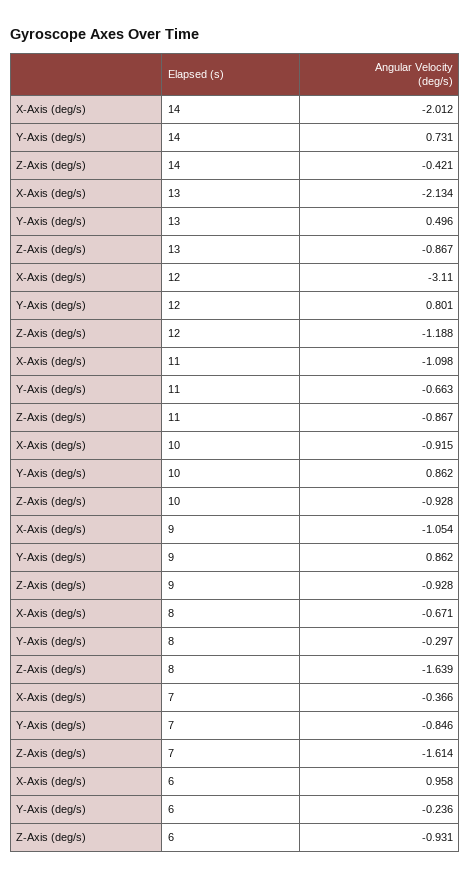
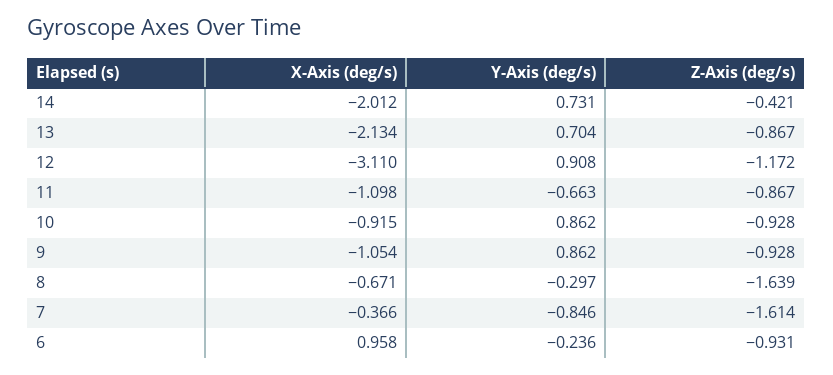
Y-Axis (deg/s), 13: 0.496 -> 0.704
Y-Axis (deg/s), 12: 0.801 -> 0.908
Z-Axis (deg/s), 12: -1.188 -> -1.172

